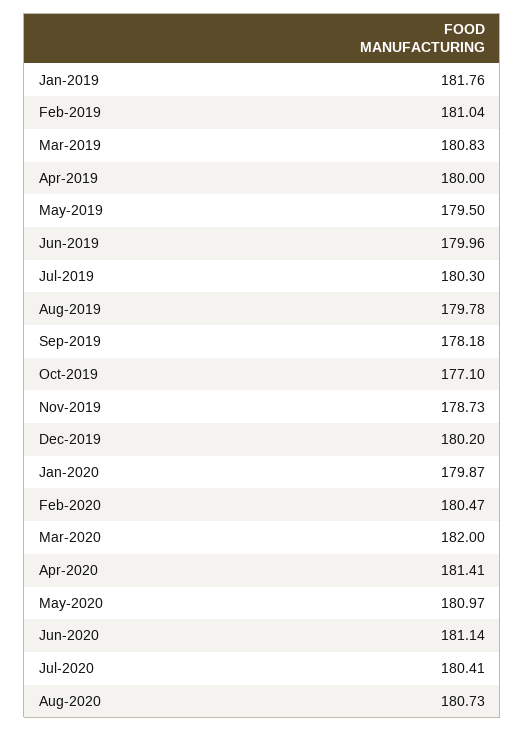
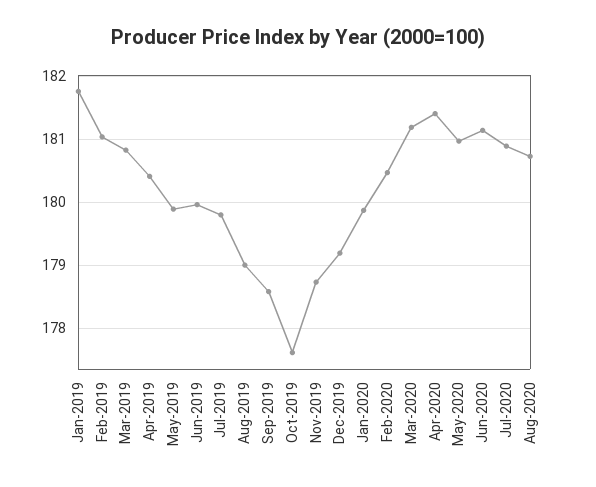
Apr-2019: 180 -> 180.4
May-2019: 179.5 -> 179.9
Jul-2019: 180.3 -> 179.8
Aug-2019: 179.78 -> 179
Sep-2019: 178.18 -> 178.6
Oct-2019: 177.1 -> 177.6
Dec-2019: 180.2 -> 179.2
Mar-2020: 182 -> 181.2
Jul-2020: 180.41 -> 180.9

